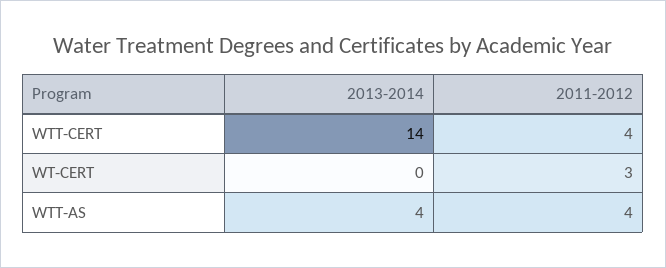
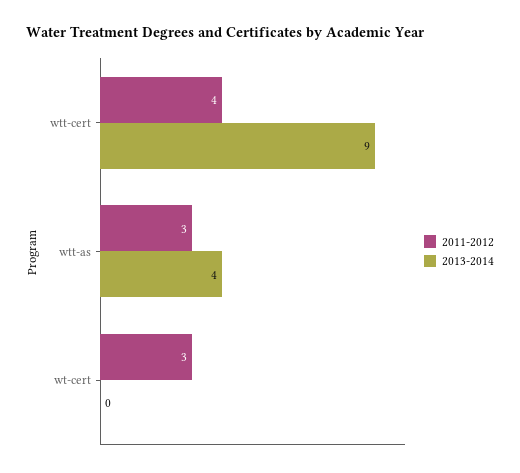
2013-2014, WTT-CERT: 14 -> 9
2011-2012, WTT-AS: 4 -> 3

